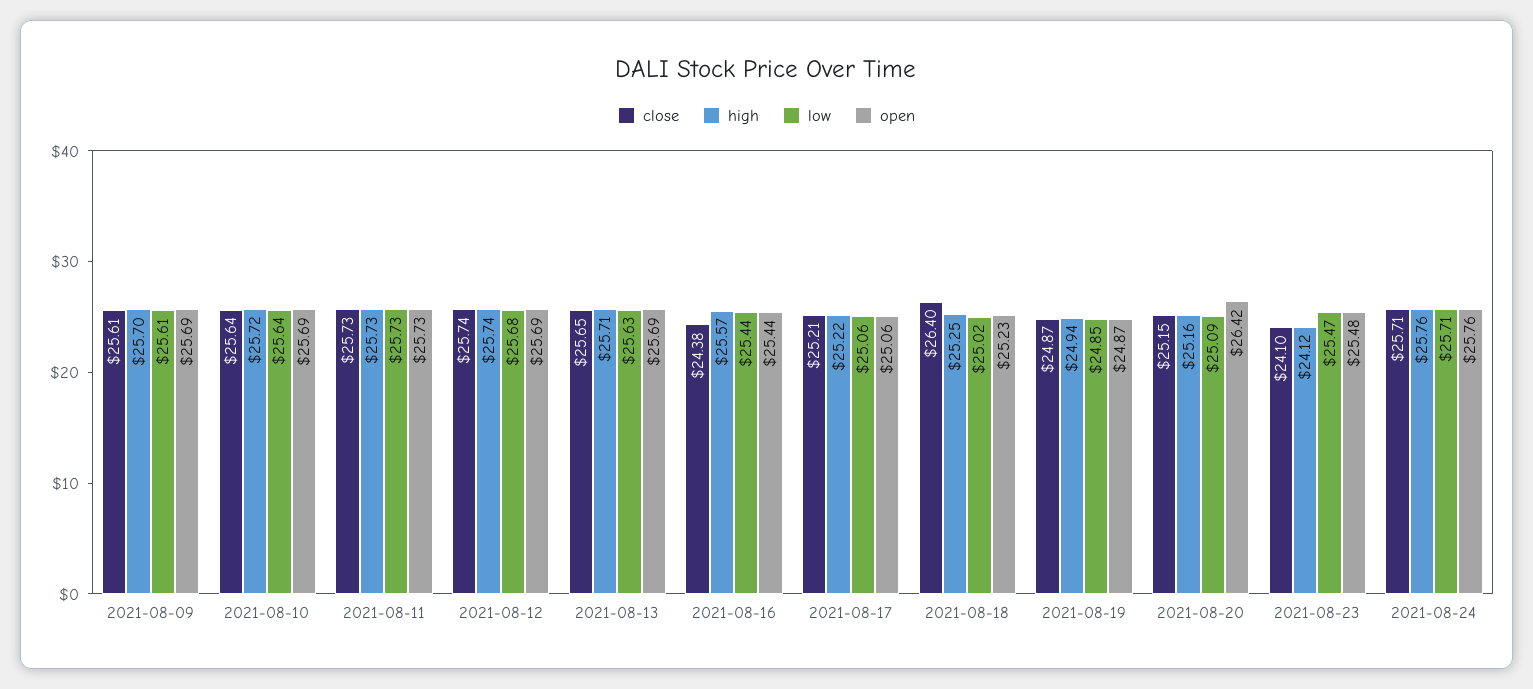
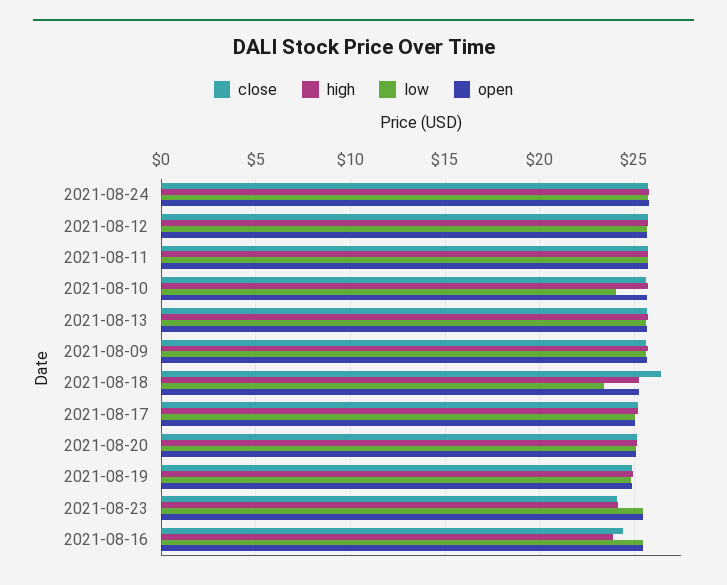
low, 2021-08-10: 25.64 -> 24
high, 2021-08-16: 25.57 -> 24
low, 2021-08-18: 25.02 -> 23.5
open, 2021-08-20: 26.42 -> 25

